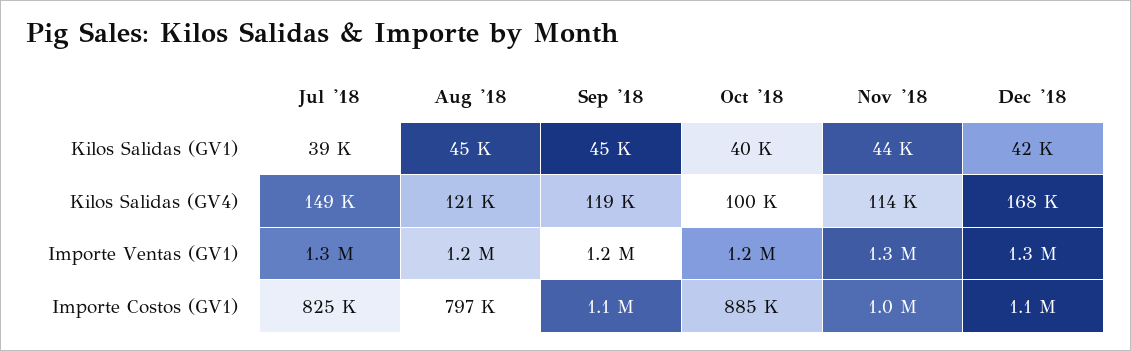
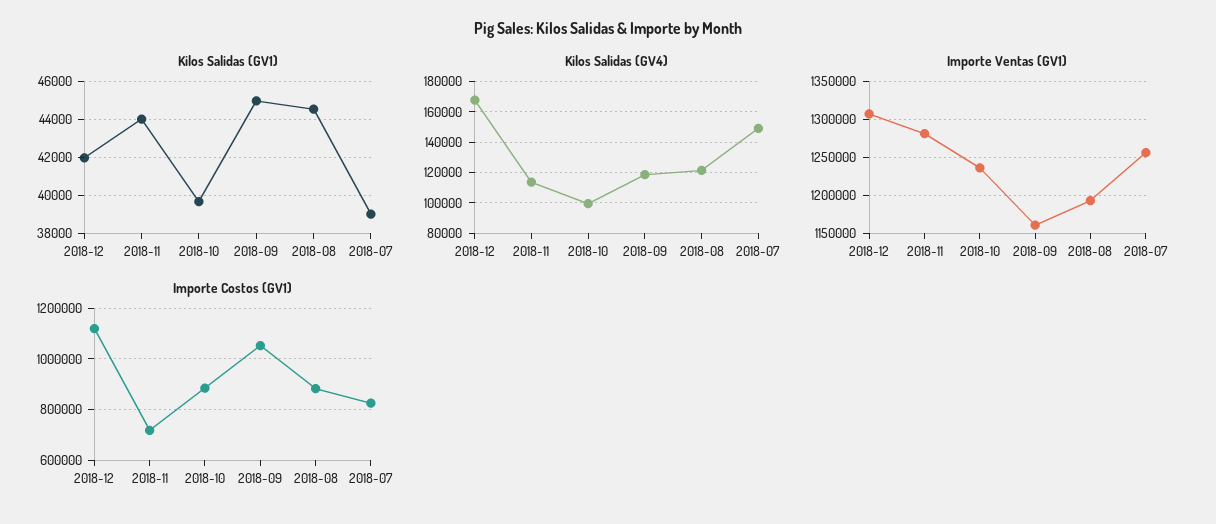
Importe Costos (GV1), Aug '18: 797000 -> 875000
Importe Costos (GV1), Nov '18: 1000000 -> 725000

